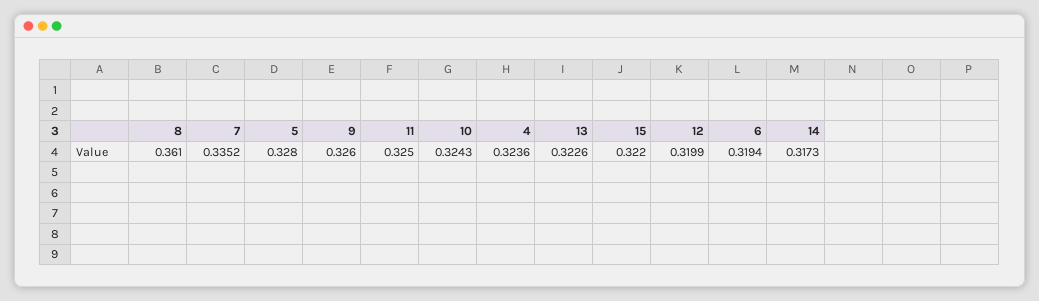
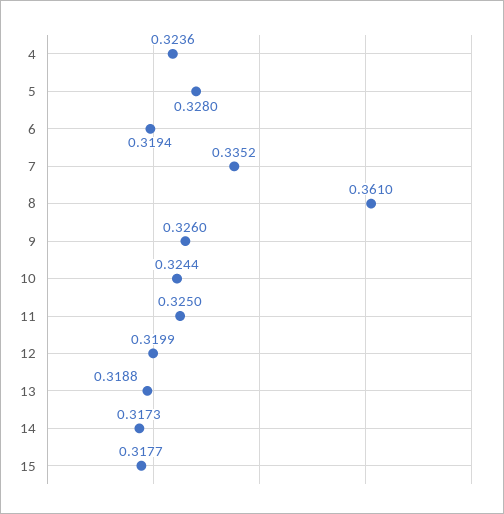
10: 0.3243 -> 0.3244
13: 0.3226 -> 0.3188
15: 0.322 -> 0.3177

